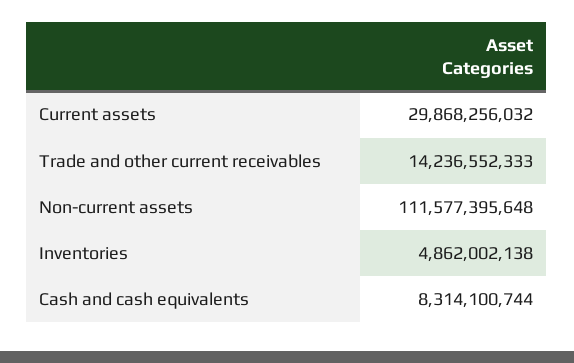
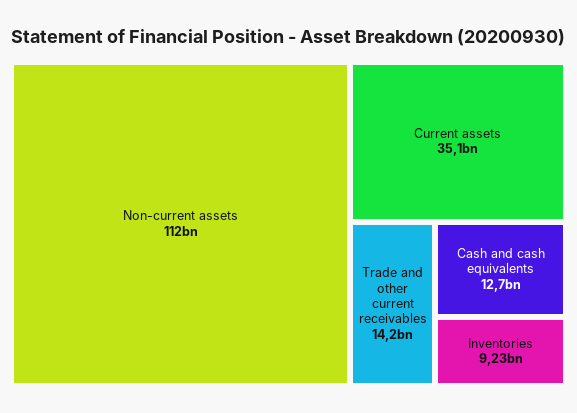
Current assets: 29868256032 -> 35100000000
Inventories: 4862002138 -> 9230000000
Cash and cash equivalents: 8314100744 -> 12700000000

